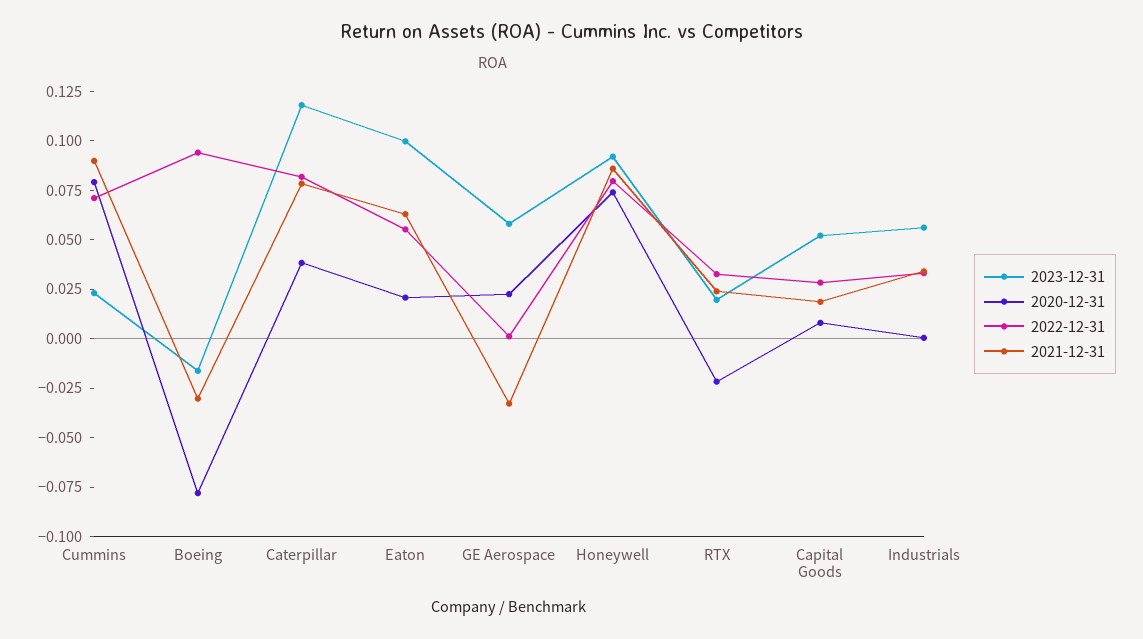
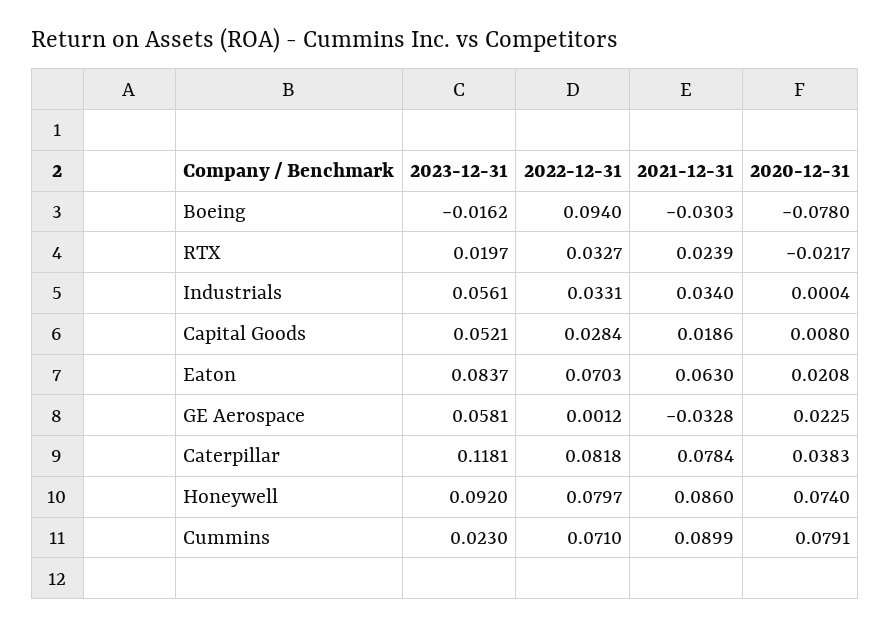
2023-12-31, Eaton: 0.1 -> 0.0837
2022-12-31, Eaton: 0.055 -> 0.0703

